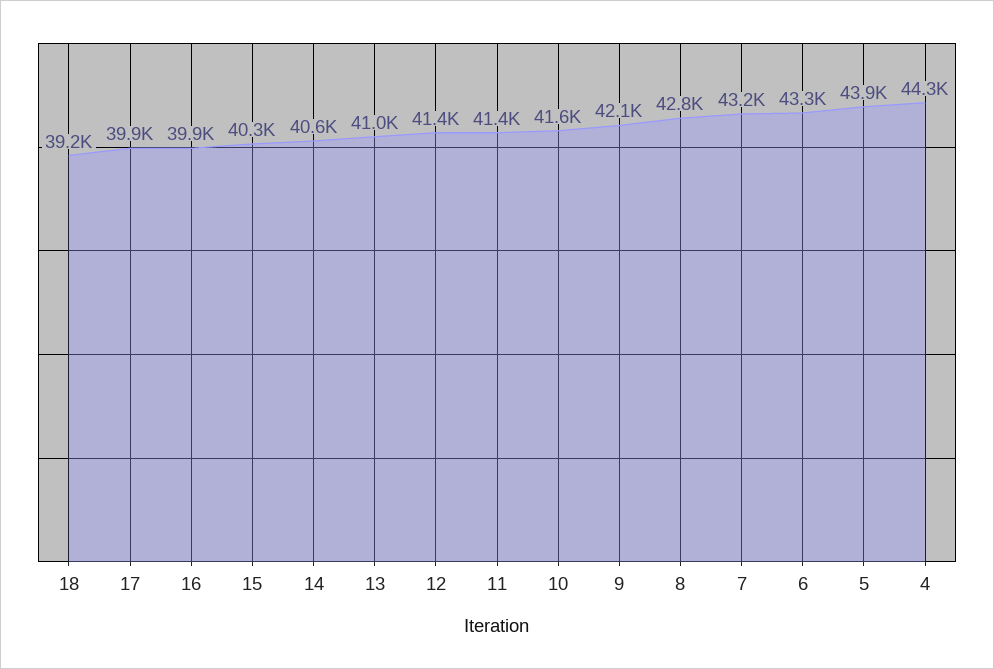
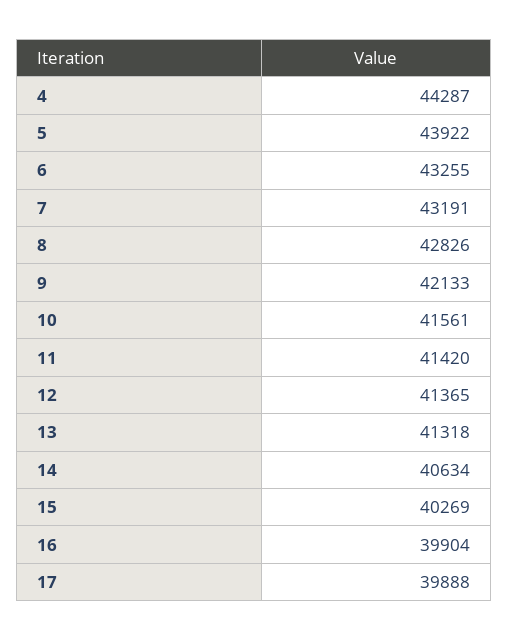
18: 39200 -> none
13: 41000 -> 41318

